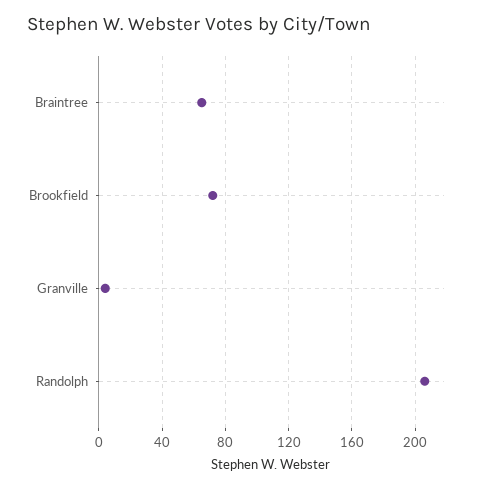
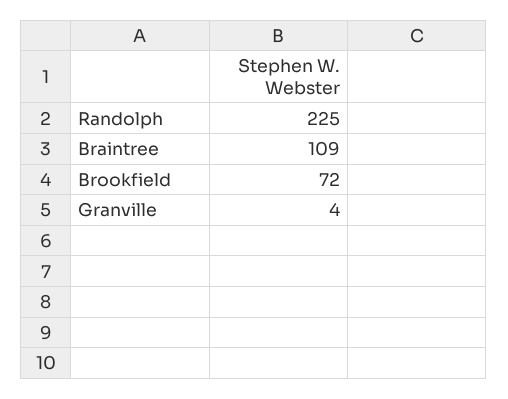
Braintree: 65 -> 109
Randolph: 205 -> 225

